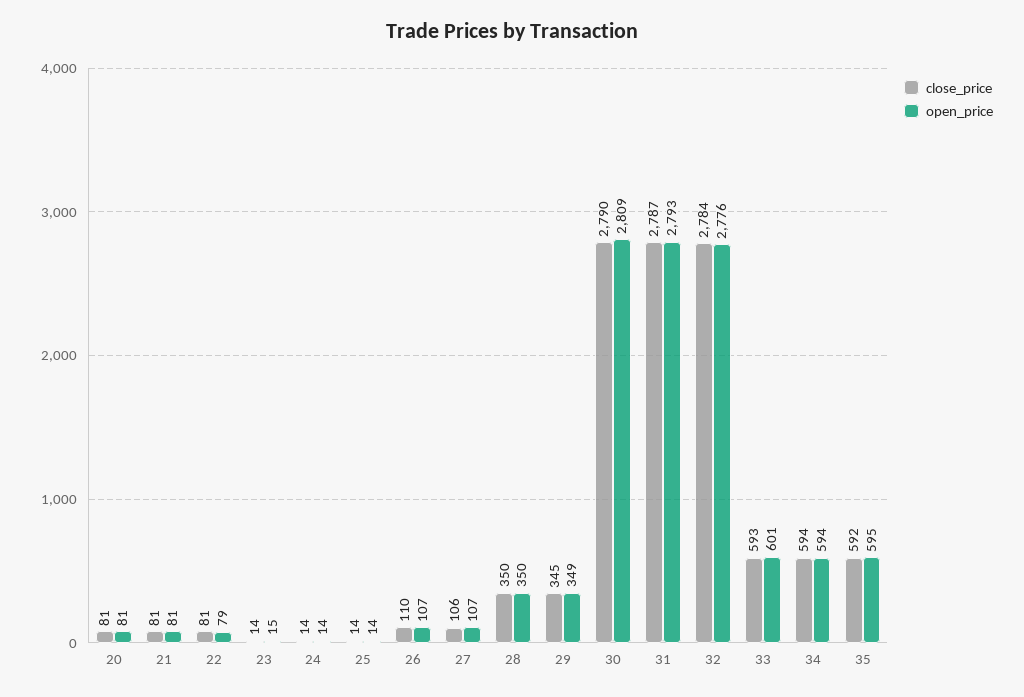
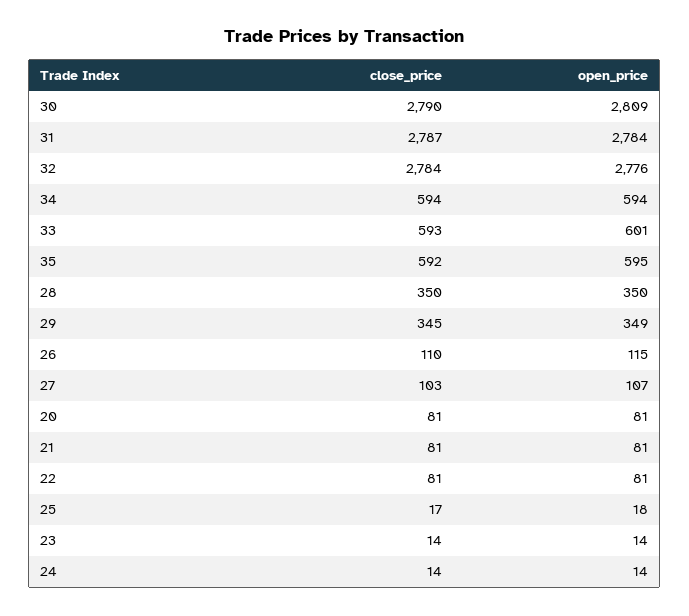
open_price, 22: 79 -> 81
open_price, 23: 15 -> 14
close_price, 25: 14 -> 17
open_price, 25: 14 -> 18
open_price, 26: 107 -> 115
close_price, 27: 106 -> 103
open_price, 31: 2793 -> 2784

